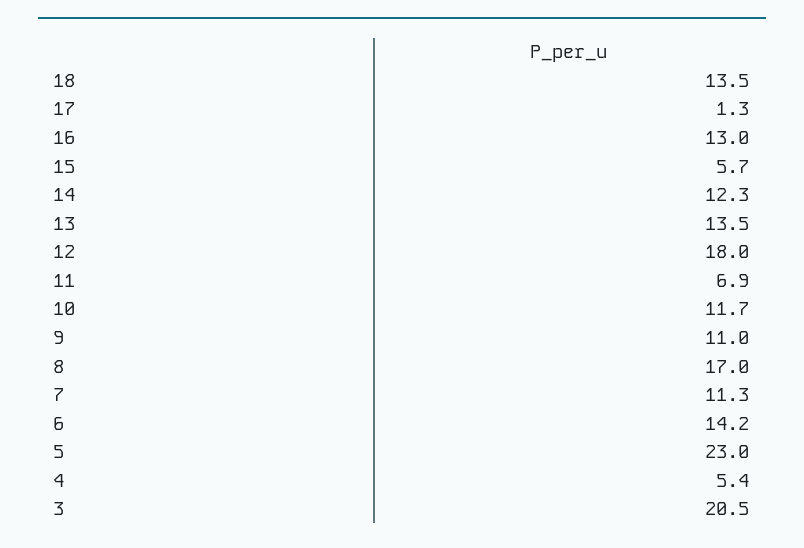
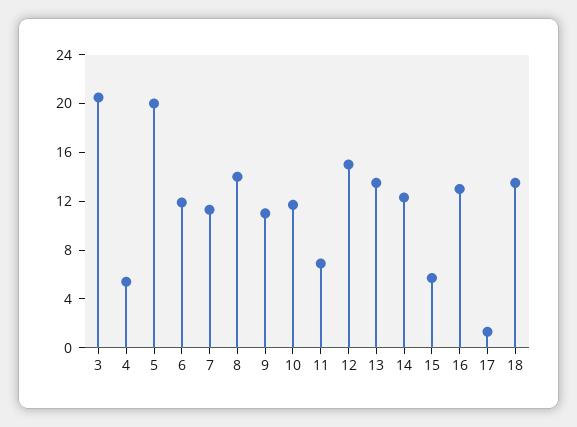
12: 18 -> 15
8: 17 -> 14
6: 14.2 -> 12
5: 23 -> 20

